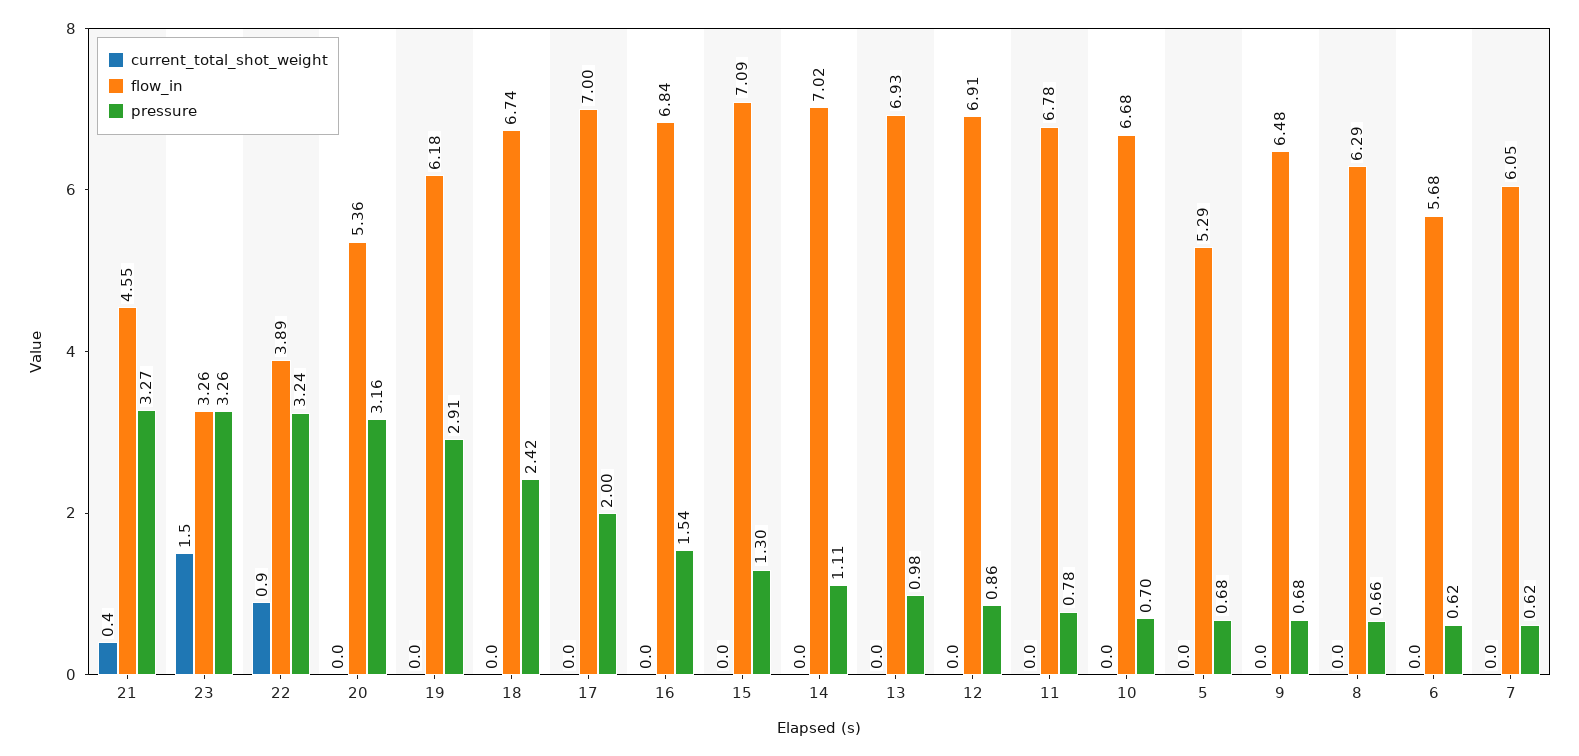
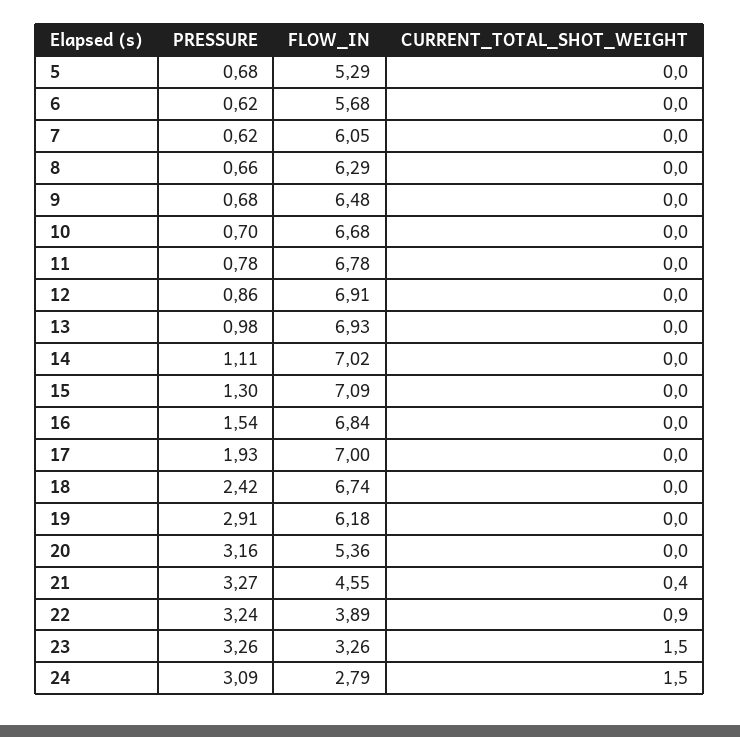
pressure, 17: 2 -> 1.93
pressure, 24: none -> 3.09
flow_in, 24: none -> 2.79
current_total_shot_weight, 24: none -> 1.5

